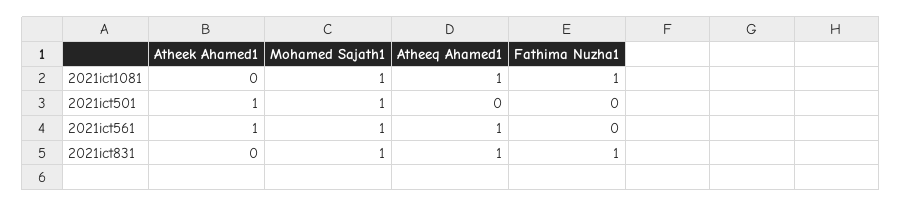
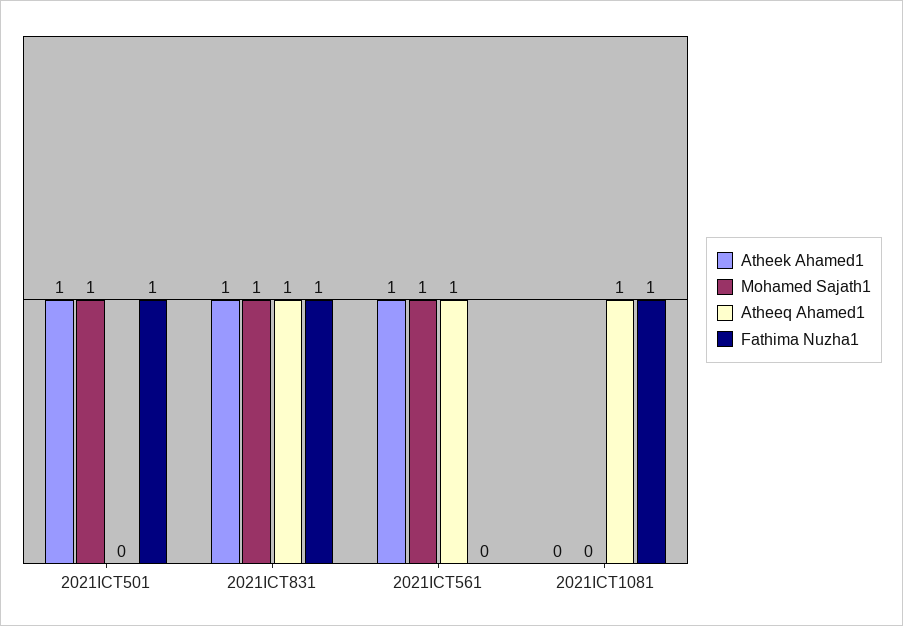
Mohamed Sajath1, 2021ict1081: 1 -> 0
Fathima Nuzha1, 2021ict501: 0 -> 1
Atheek Ahamed1, 2021ict831: 0 -> 1

